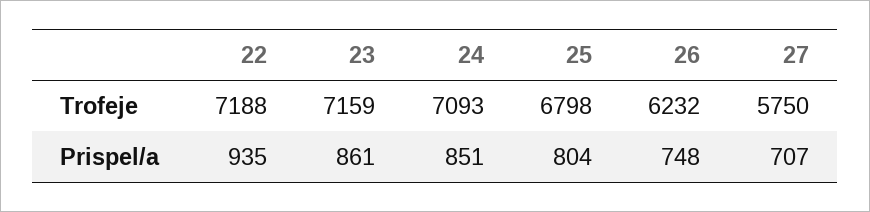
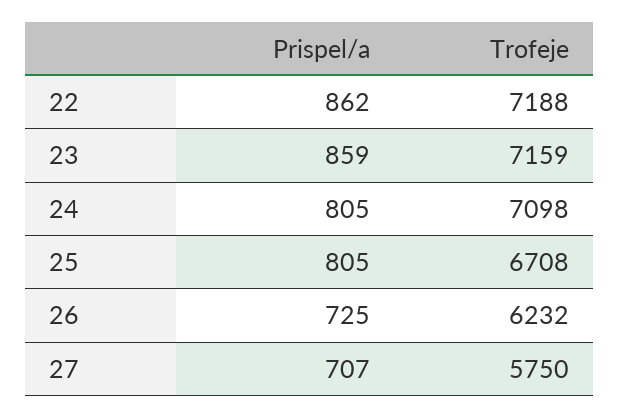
24, Trofeje: 7093 -> 7098
25, Trofeje: 6798 -> 6708
22, Prispel/a: 935 -> 862
23, Prispel/a: 861 -> 859
24, Prispel/a: 851 -> 805
25, Prispel/a: 804 -> 805
26, Prispel/a: 748 -> 725

